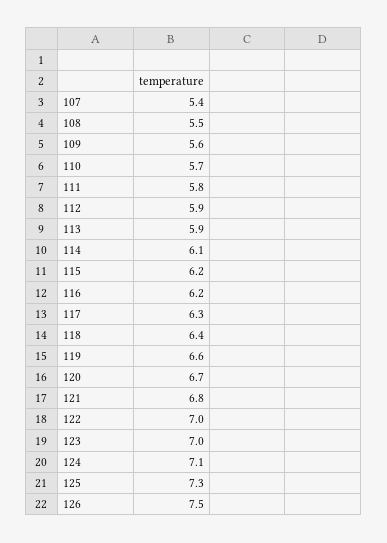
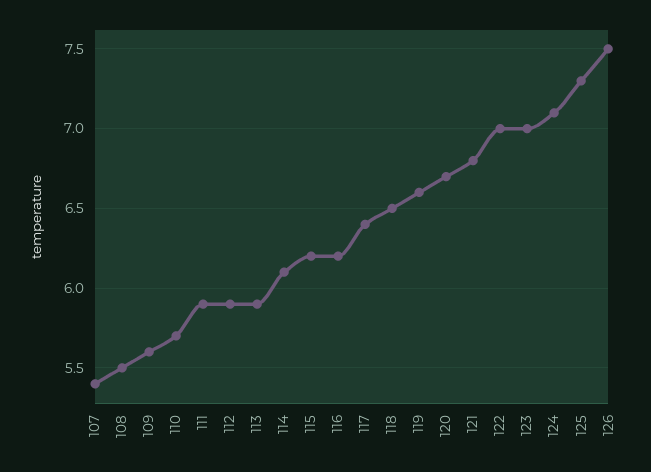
111: 5.8 -> 5.9
117: 6.3 -> 6.4
118: 6.4 -> 6.5

